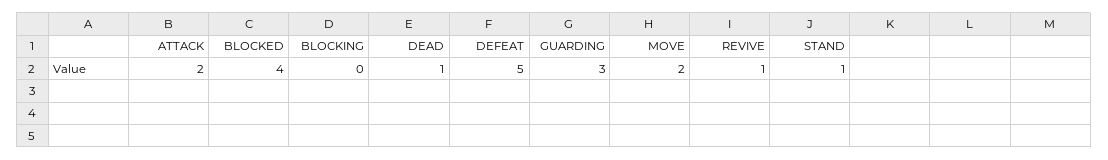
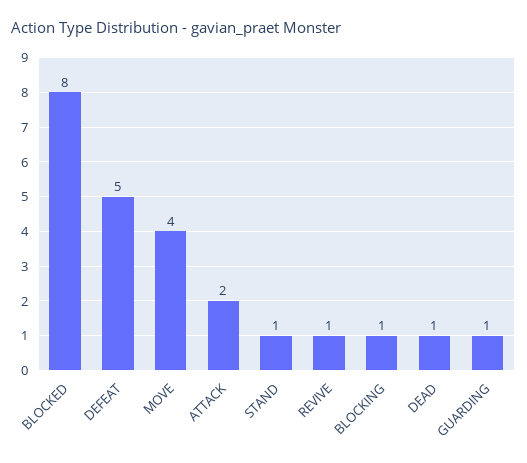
BLOCKED: 4 -> 8
BLOCKING: 0 -> 1
GUARDING: 3 -> 1
MOVE: 2 -> 4

